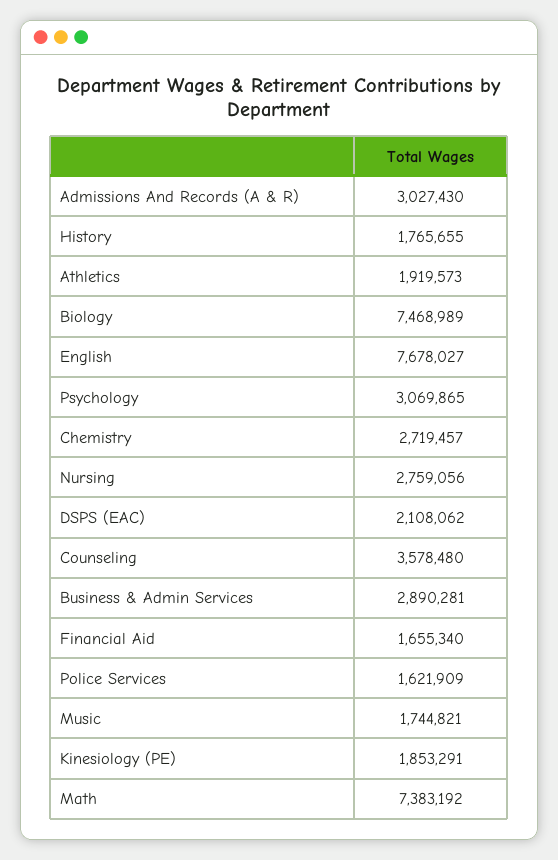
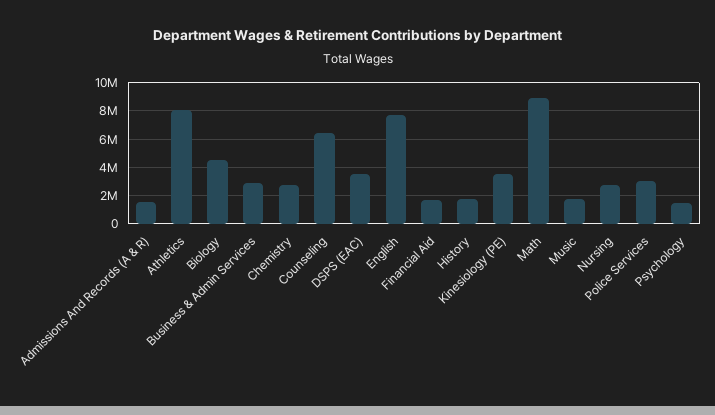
Admissions And Records (A & R): 3027430 -> 1500000
Athletics: 1919573 -> 8000000
Biology: 7468989 -> 4500000
Psychology: 3069865 -> 1500000
DSPS (EAC): 2108062 -> 3500000
Counseling: 3578480 -> 6500000
Police Services: 1621909 -> 3000000
Kinesiology (PE): 1853291 -> 3500000
Math: 7383192 -> 9000000

